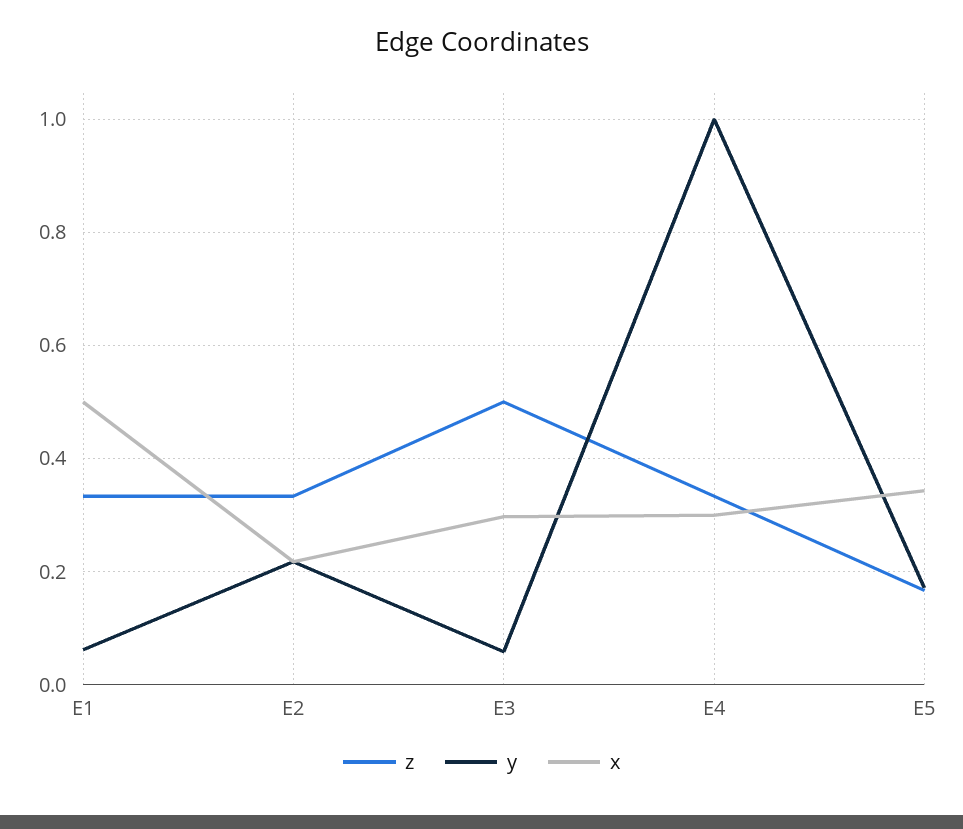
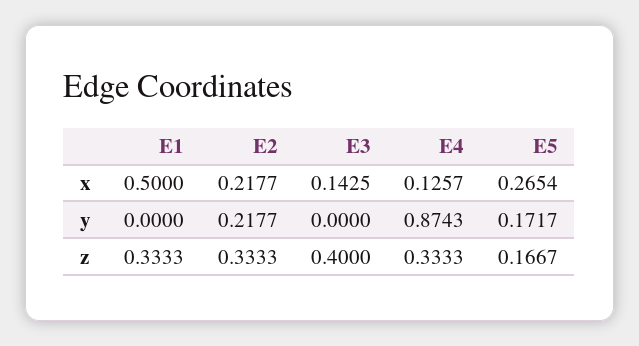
y, E1: 0.06 -> 0
z, E3: 0.5 -> 0.4
y, E3: 0.06 -> 0
x, E3: 0.3 -> 0.1425
y, E4: 1 -> 0.8743
x, E4: 0.3 -> 0.1257
x, E5: 0.34 -> 0.2654

